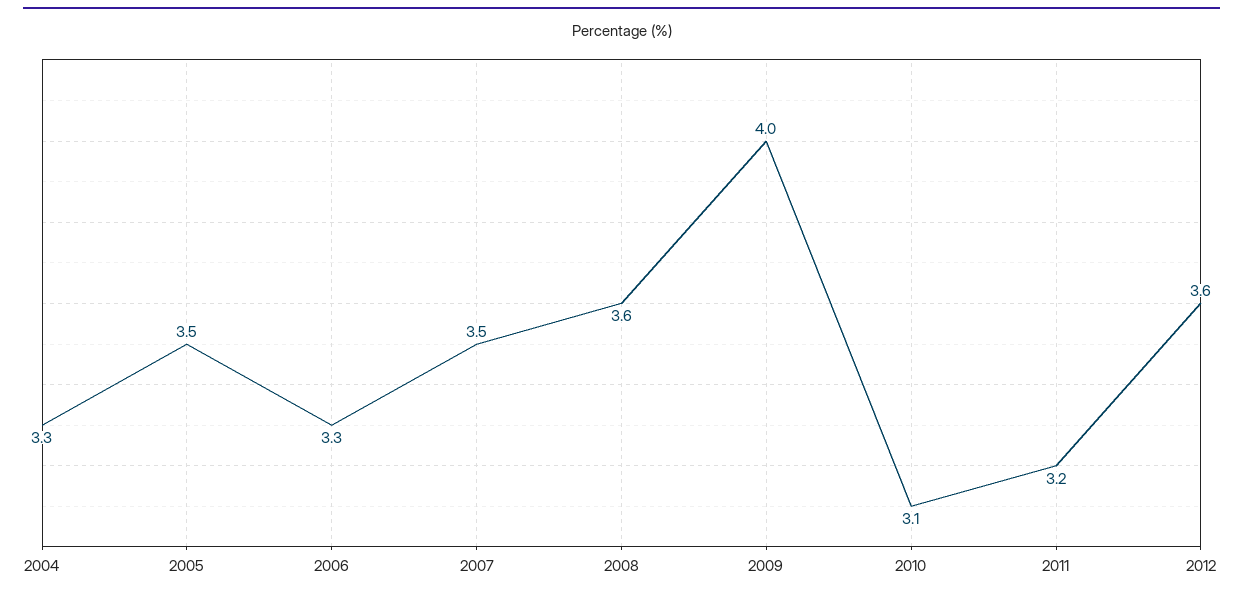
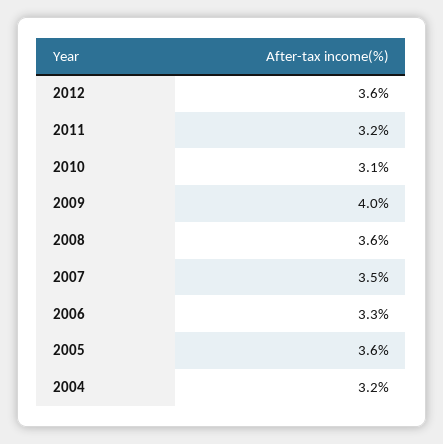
2004: 3.3 -> 3.2
2005: 3.5 -> 3.6

